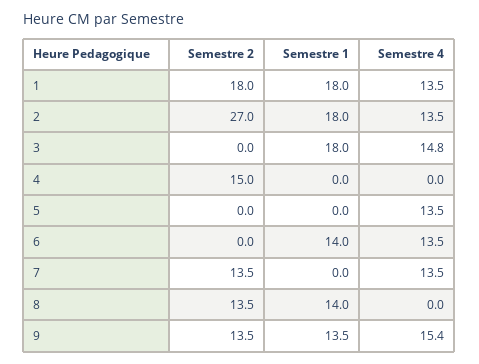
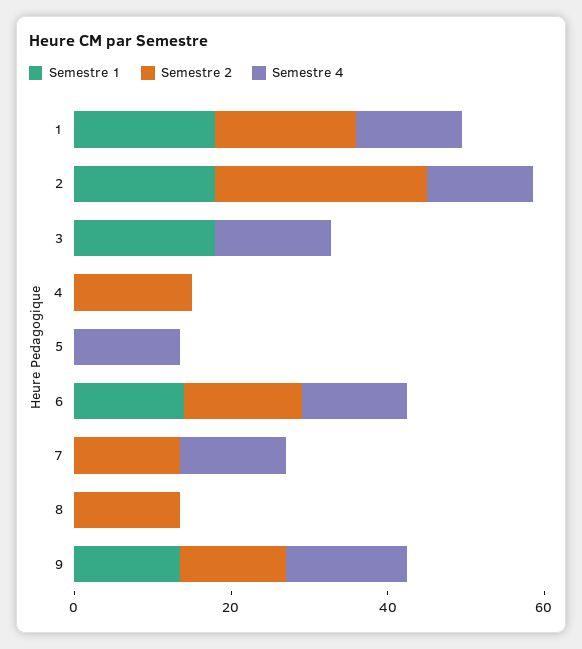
Semestre 2, 6: 0 -> 15
Semestre 1, 8: 14 -> 0

